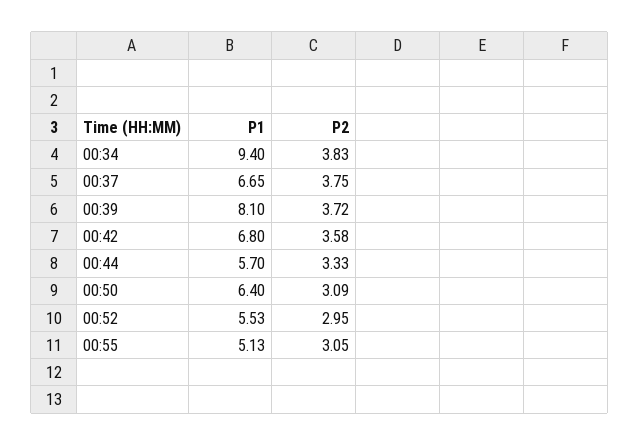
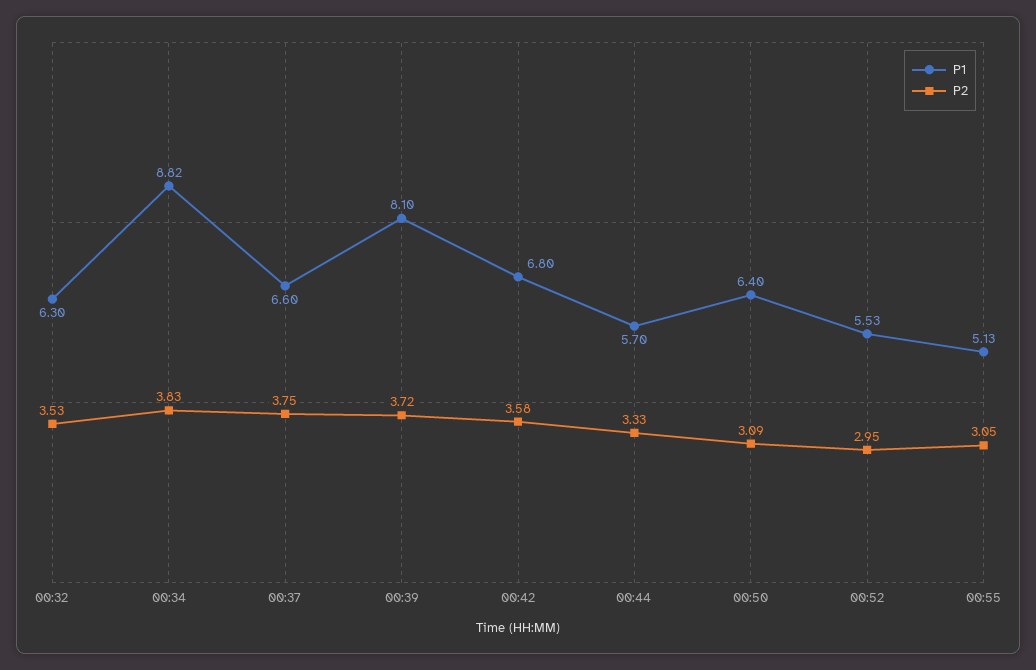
P1, 00:34: 9.4 -> 8.82
P1, 00:37: 6.65 -> 6.6
P1, 00:32: none -> 6.3
P2, 00:32: none -> 3.53

